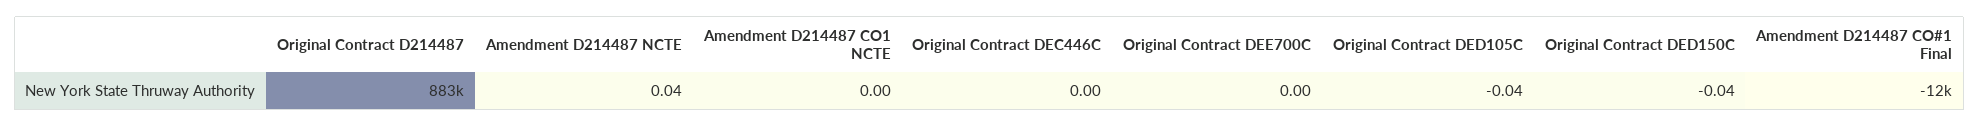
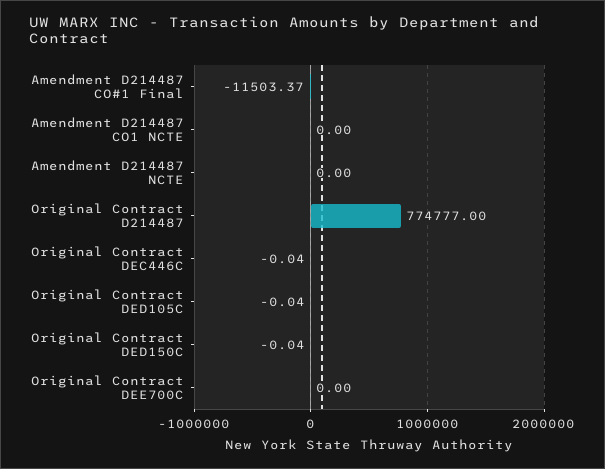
Original Contract D214487: 883000 -> 774777
Amendment D214487 NCTE: 0.04 -> 0
Original Contract DEC446C: 0 -> -0.04

